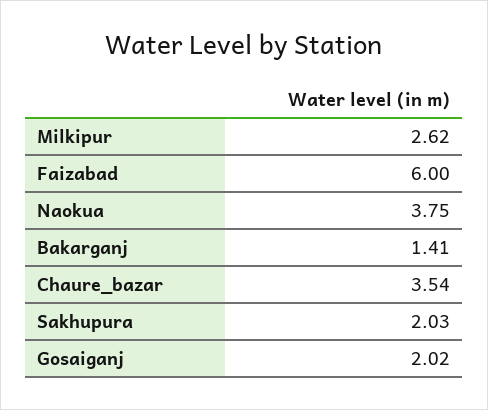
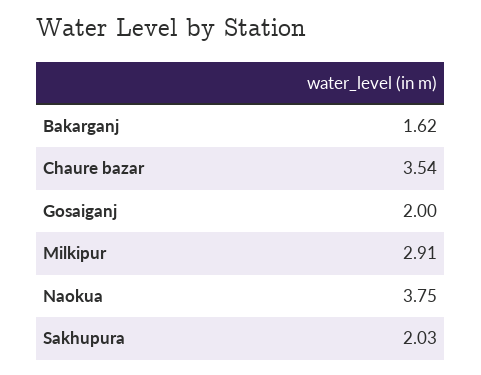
Milkipur: 2.62 -> 2.91
Faizabad: 6 -> none
Bakarganj: 1.41 -> 1.62
Gosaiganj: 2.02 -> 2

